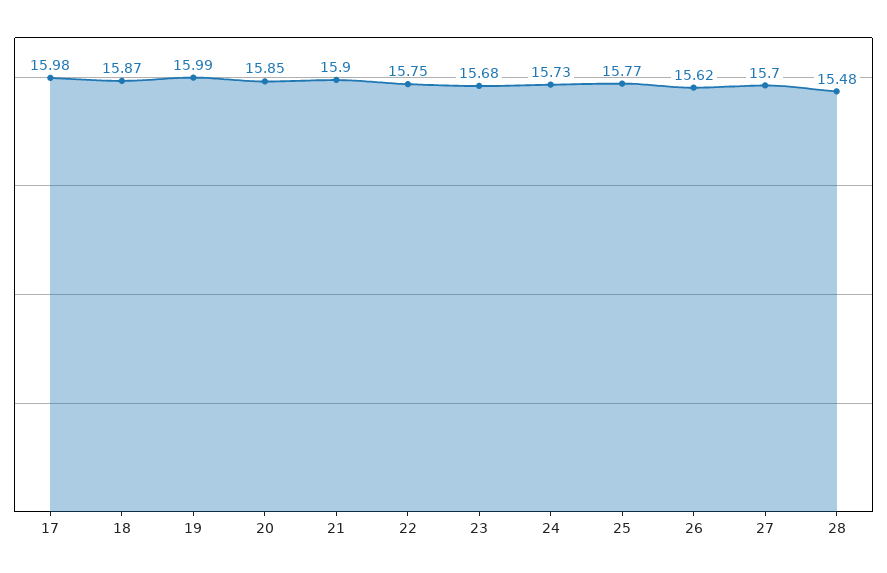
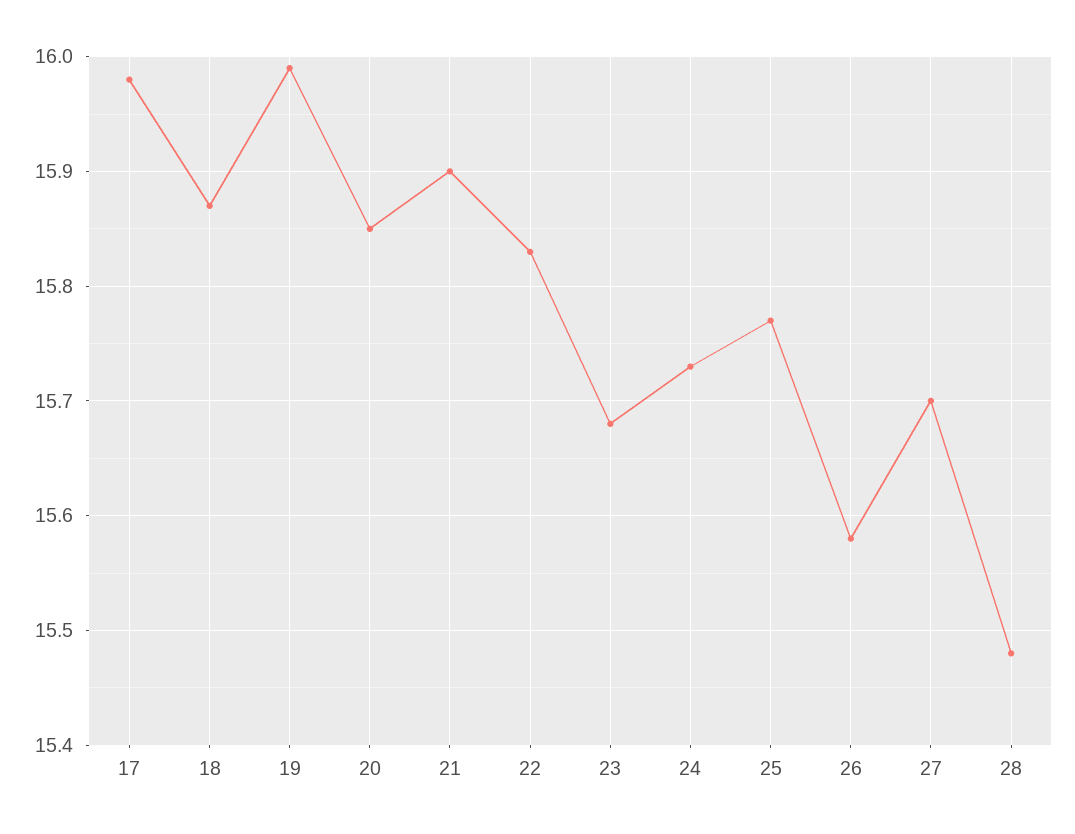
22: 15.75 -> 15.83
26: 15.62 -> 15.58

